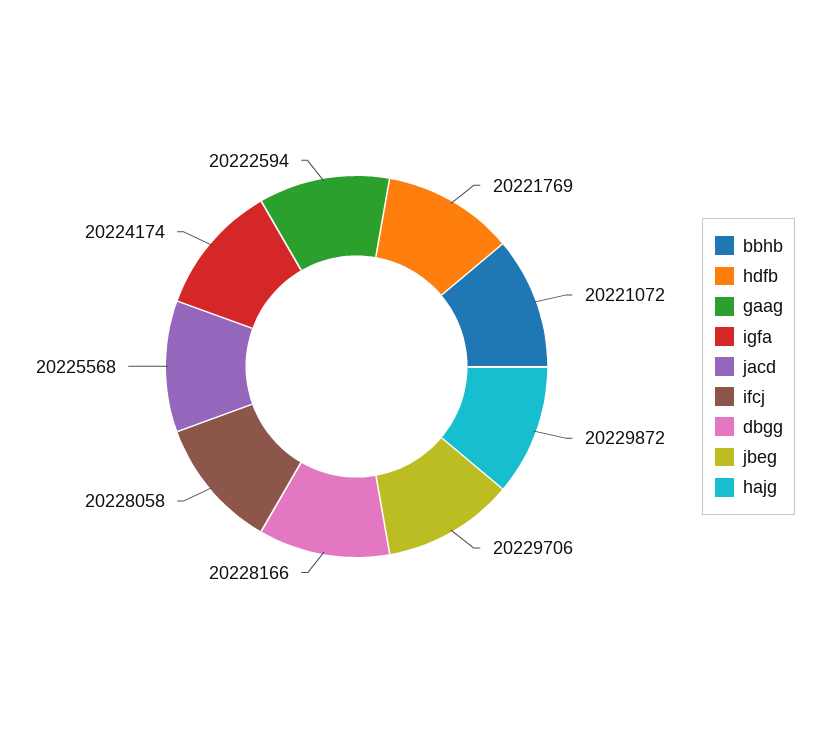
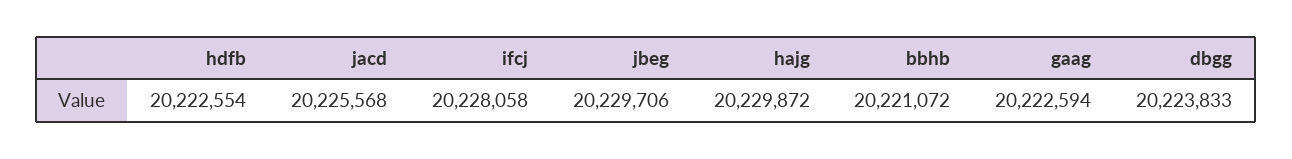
hdfb: 20221769 -> 20222554
igfa: 20224174 -> none
dbgg: 20228166 -> 20223833

